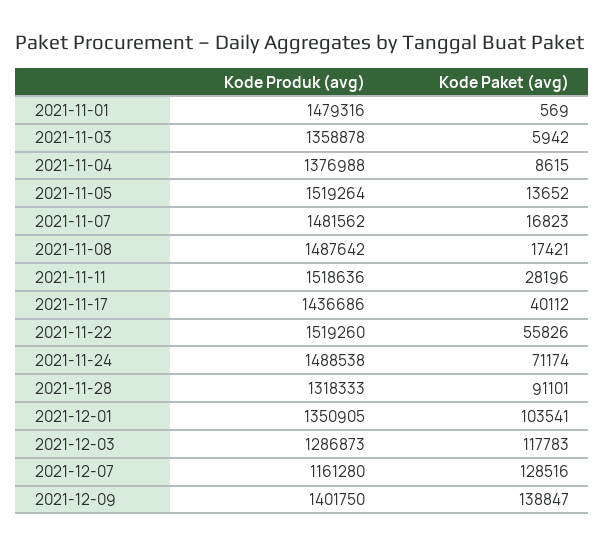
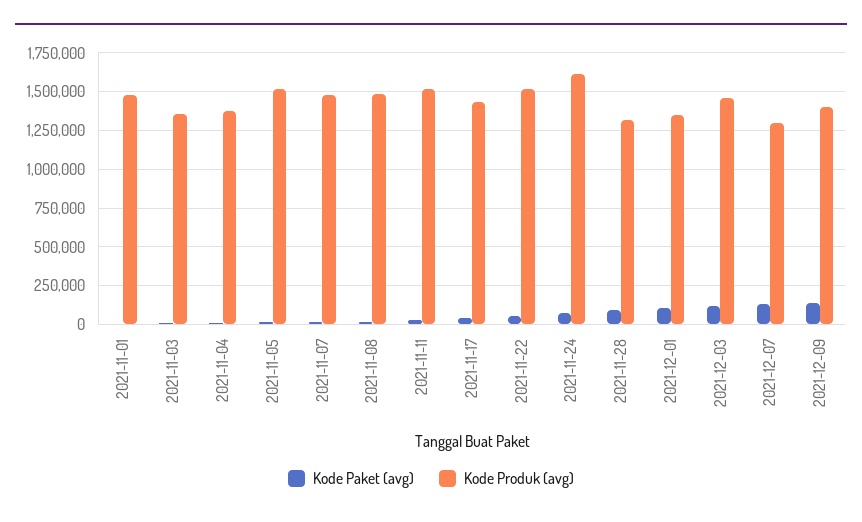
Kode Produk (avg), 2021-11-24: 1488538 -> 1600000
Kode Produk (avg), 2021-12-03: 1286873 -> 1450000
Kode Produk (avg), 2021-12-07: 1161280 -> 1300000

